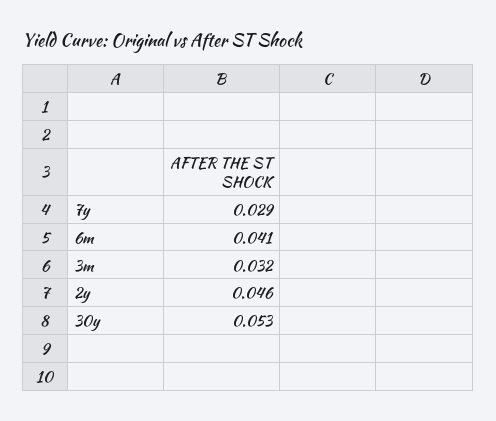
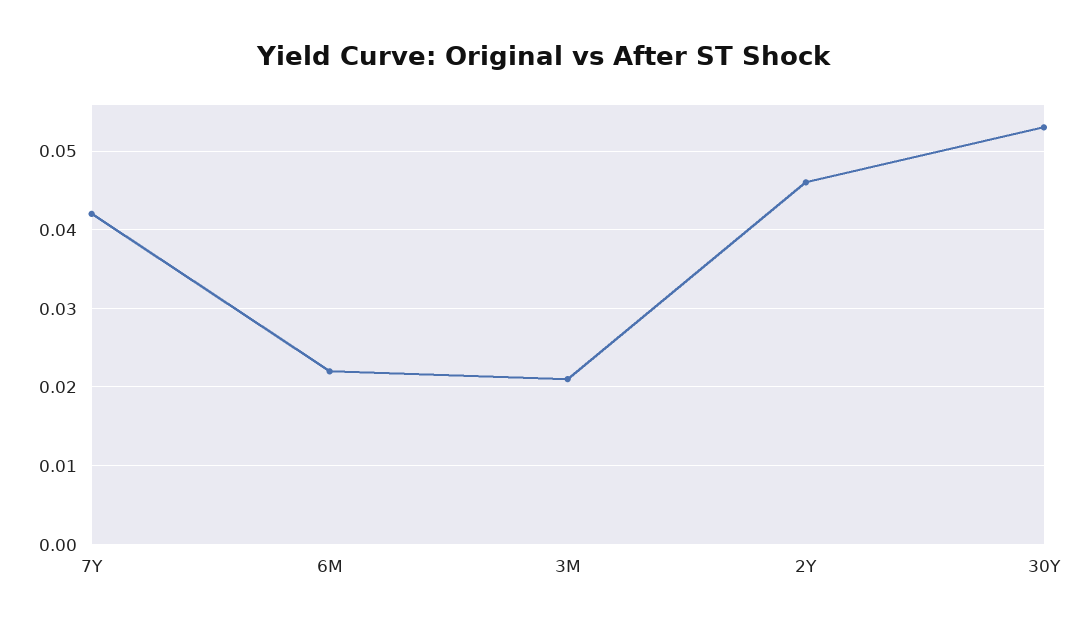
7y: 0.029 -> 0.042
6m: 0.041 -> 0.022
3m: 0.032 -> 0.021

